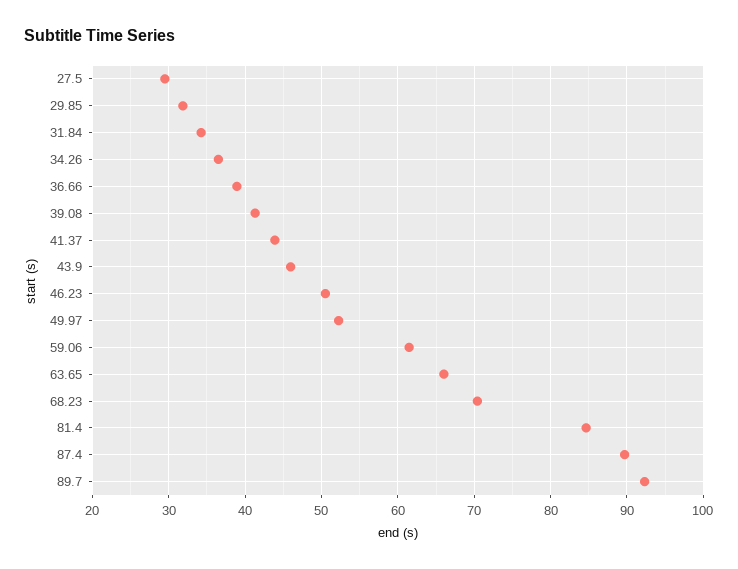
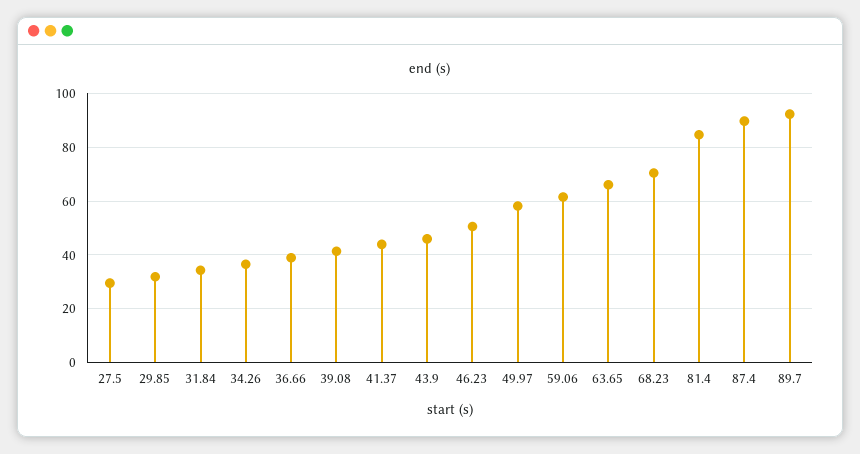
49.97: 52 -> 57.5

